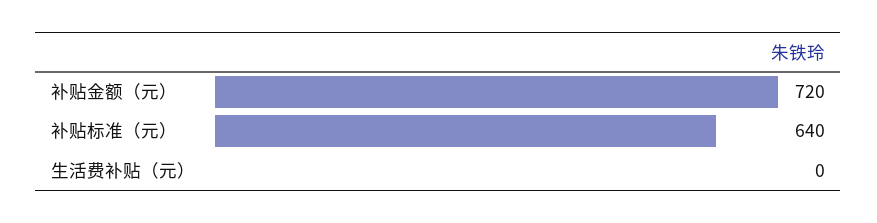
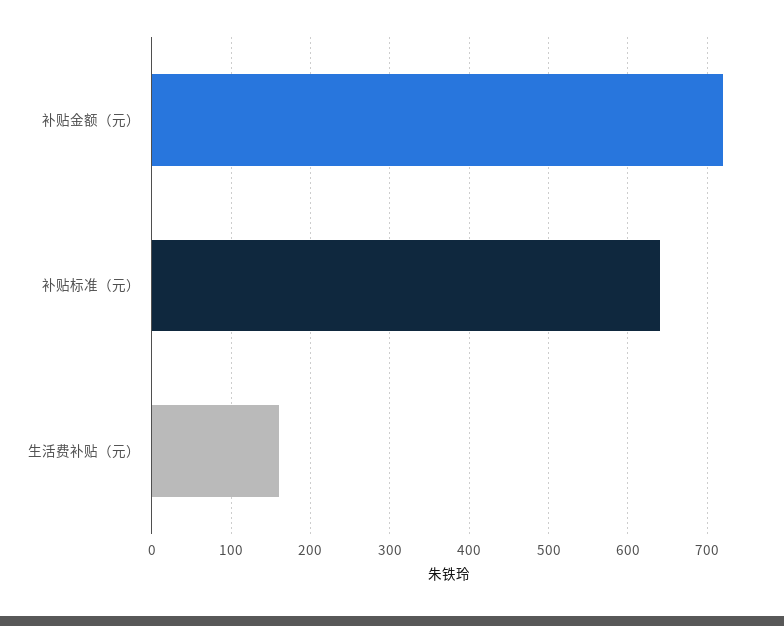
生活费补贴（元）: 0 -> 160

